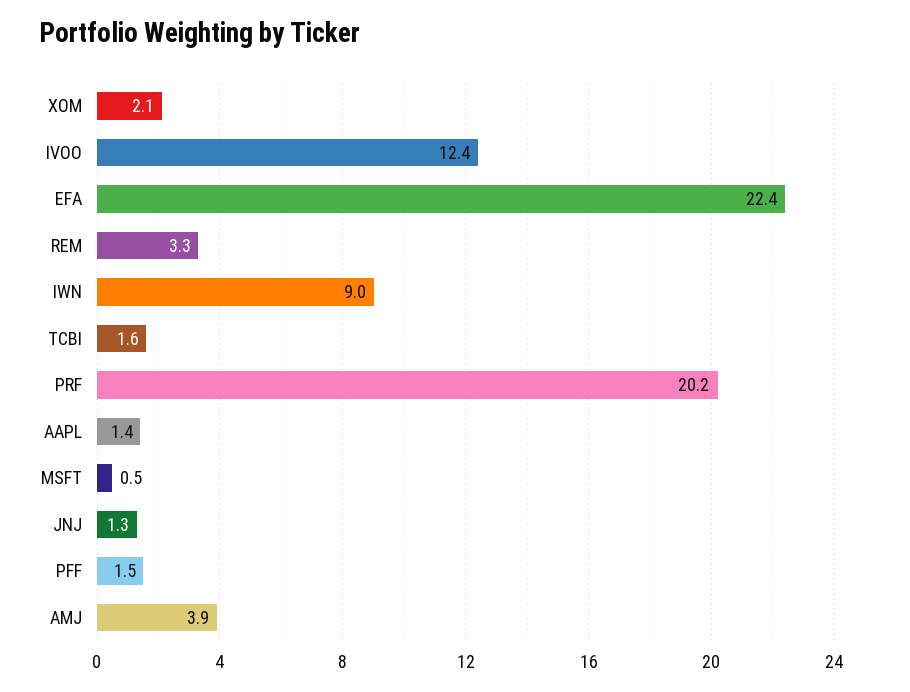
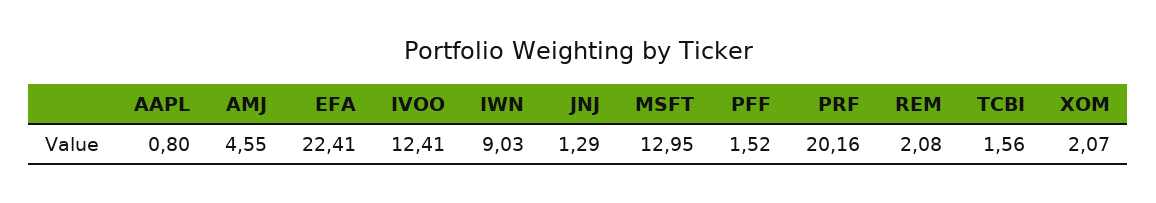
REM: 3.3 -> 2.08
AAPL: 1.4 -> 0.8
MSFT: 0.5 -> 12.95
AMJ: 3.9 -> 4.55

